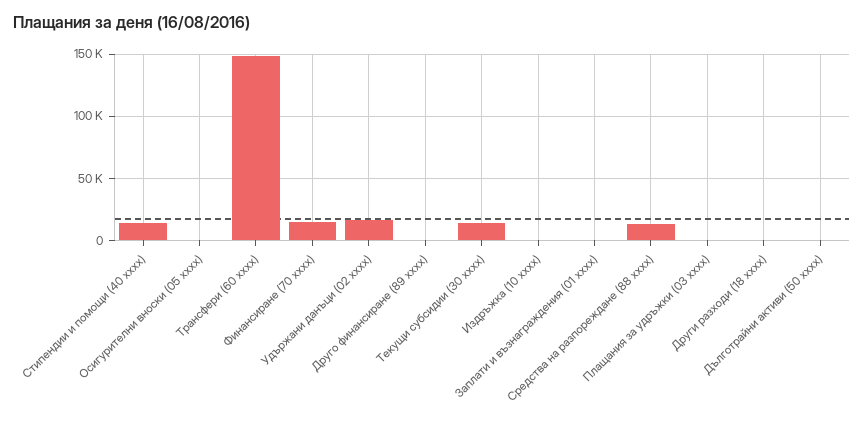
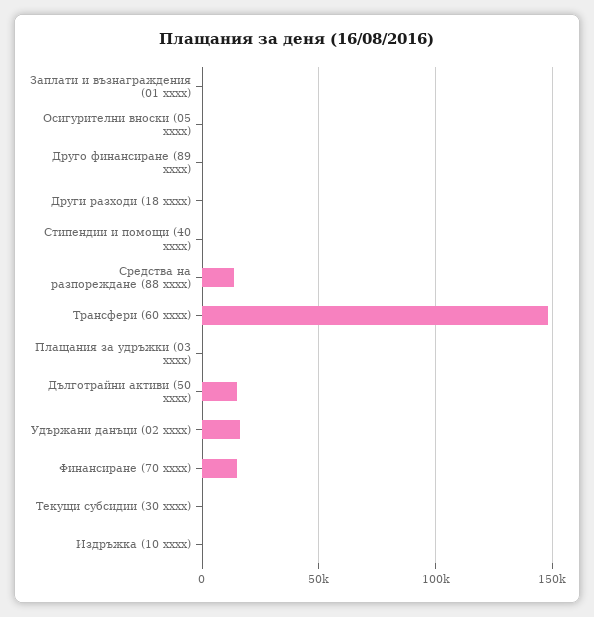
Стипендии и помощи (40 xxxx): 15000 -> 0
Текущи субсидии (30 xxxx): 15000 -> 0
Дълготрайни активи (50 xxxx): 0 -> 15000

